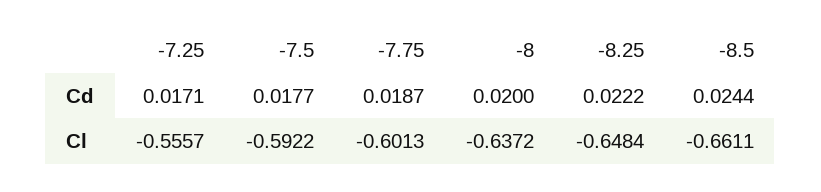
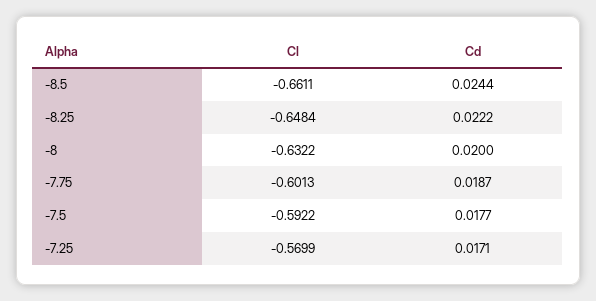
-7.25, Cl: -0.5557 -> -0.5699
-8, Cl: -0.6372 -> -0.6322

